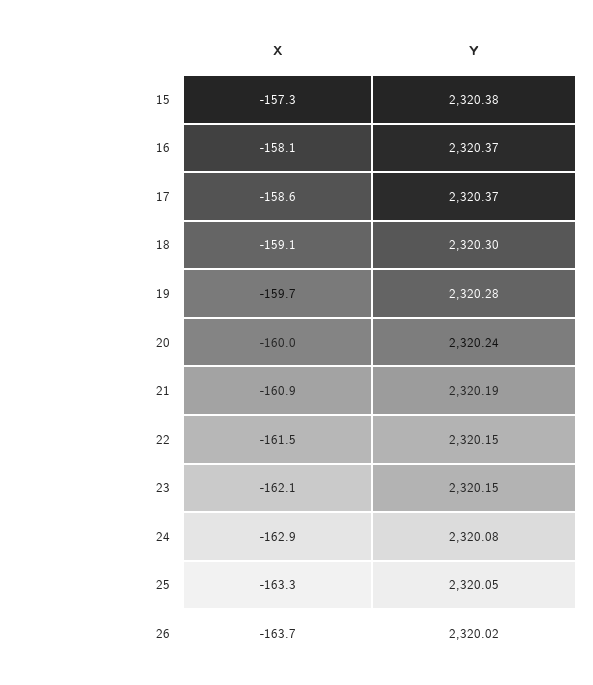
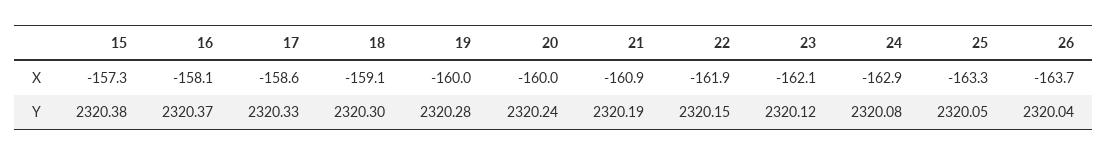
Y, 17: 2320.37 -> 2320.33
X, 19: -159.7 -> -160
X, 22: -161.5 -> -161.9
Y, 23: 2320.15 -> 2320.12
Y, 26: 2320.02 -> 2320.04

